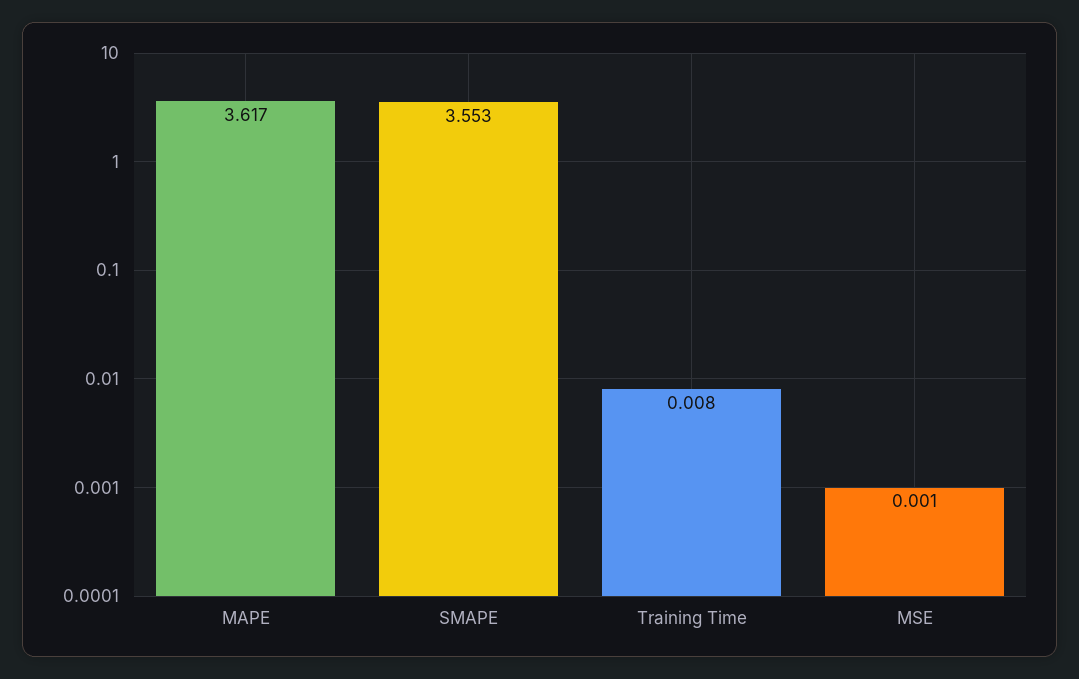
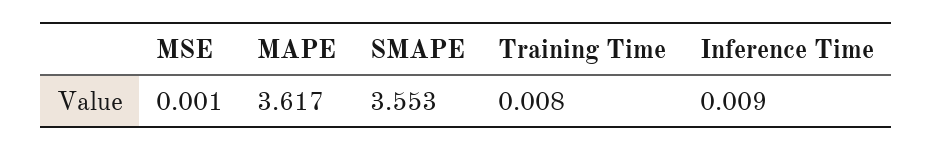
Inference Time: none -> 0.009

